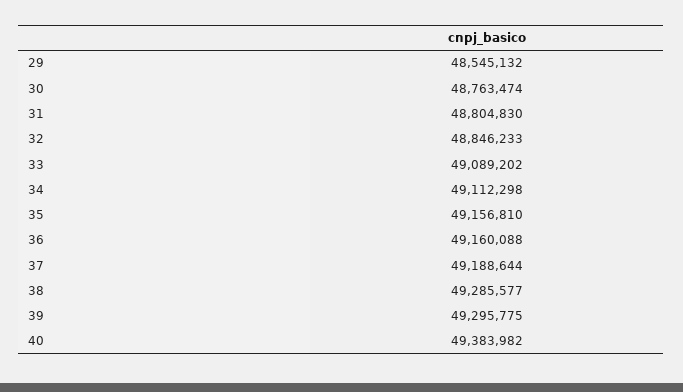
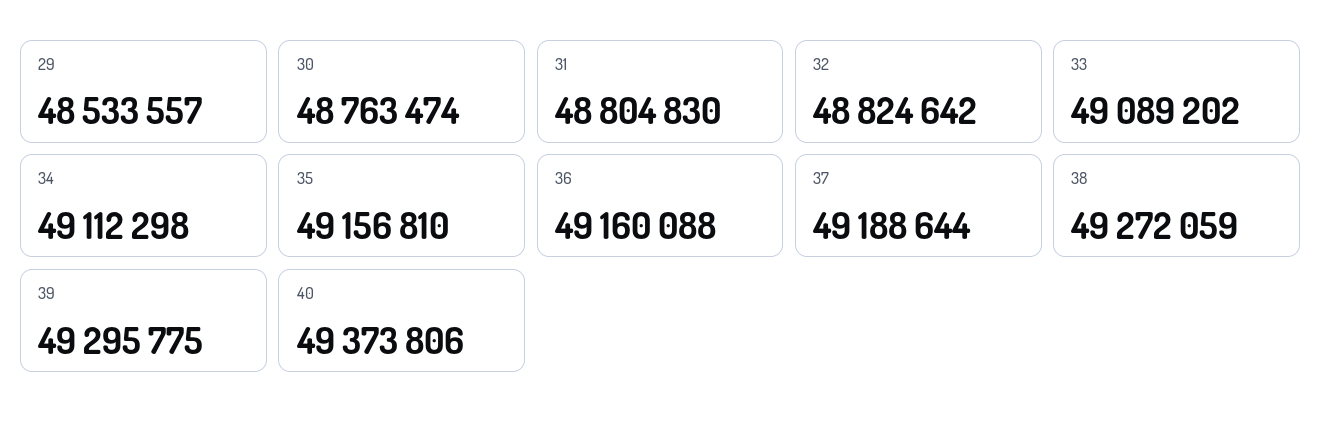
29: 48545132 -> 48533557
32: 48846233 -> 48824642
38: 49285577 -> 49272059
40: 49383982 -> 49373806

